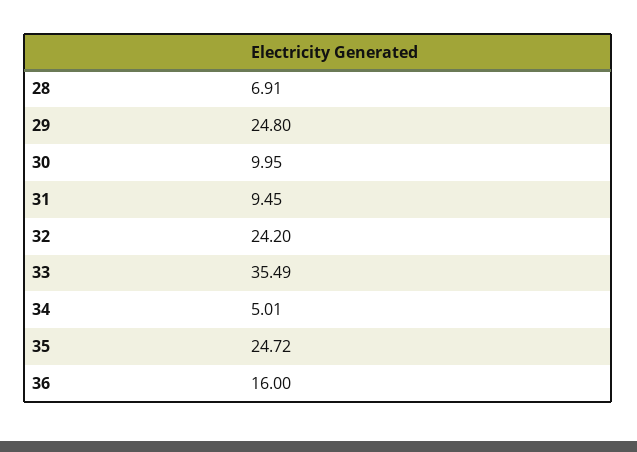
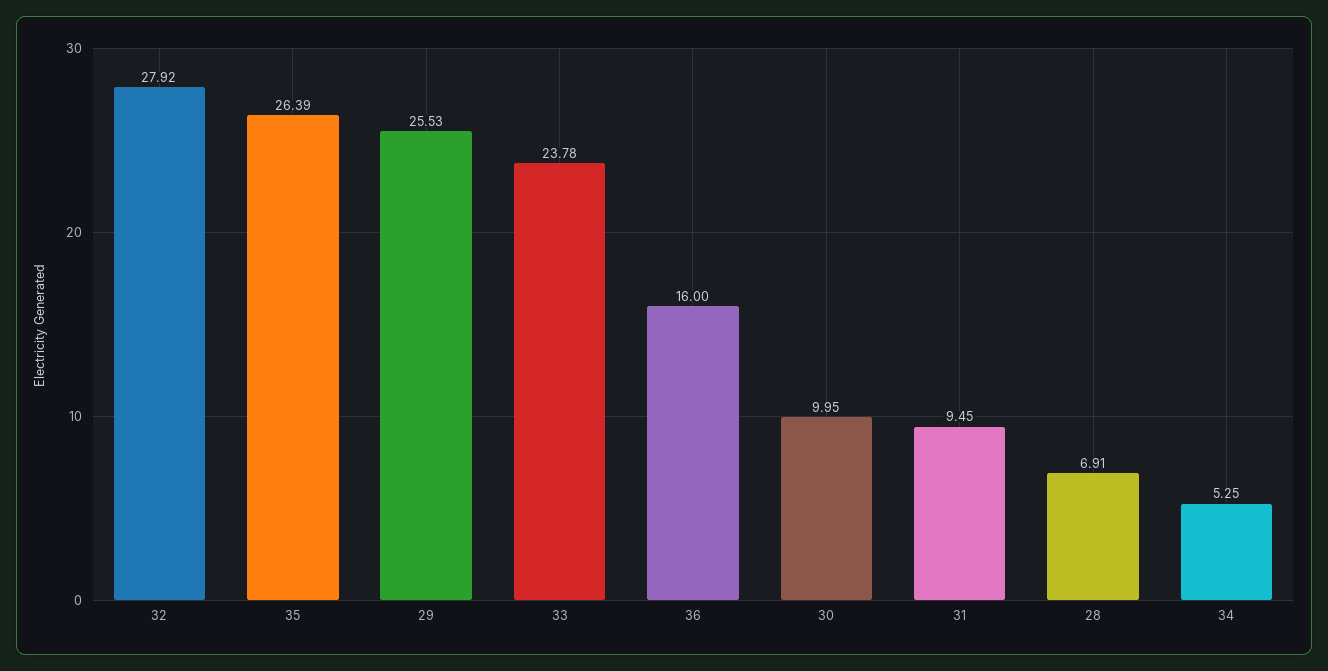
29: 24.8 -> 25.53
32: 24.2 -> 27.92
33: 35.49 -> 23.78
34: 5.01 -> 5.25
35: 24.72 -> 26.39

